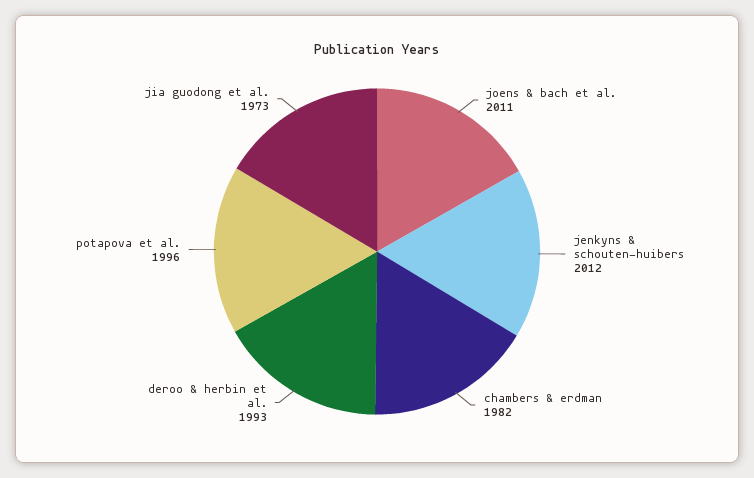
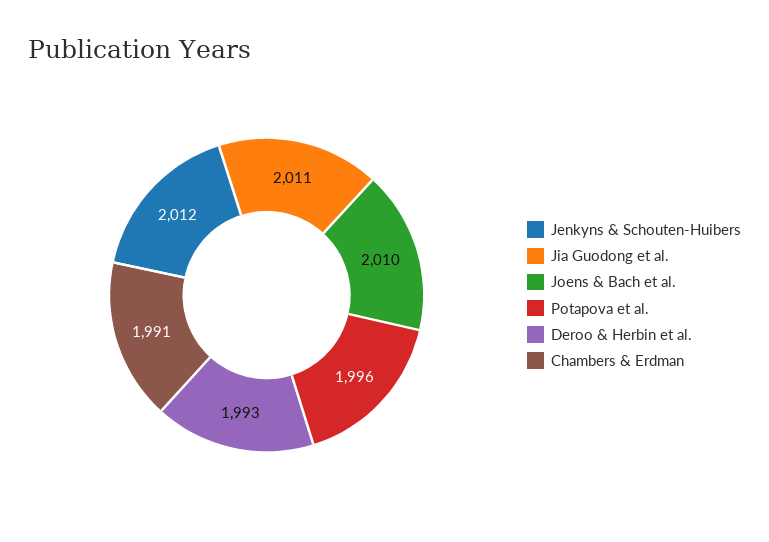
joens & bach et al.: 2011 -> 2010
chambers & erdman: 1982 -> 1991
jia guodong et al.: 1973 -> 2011

